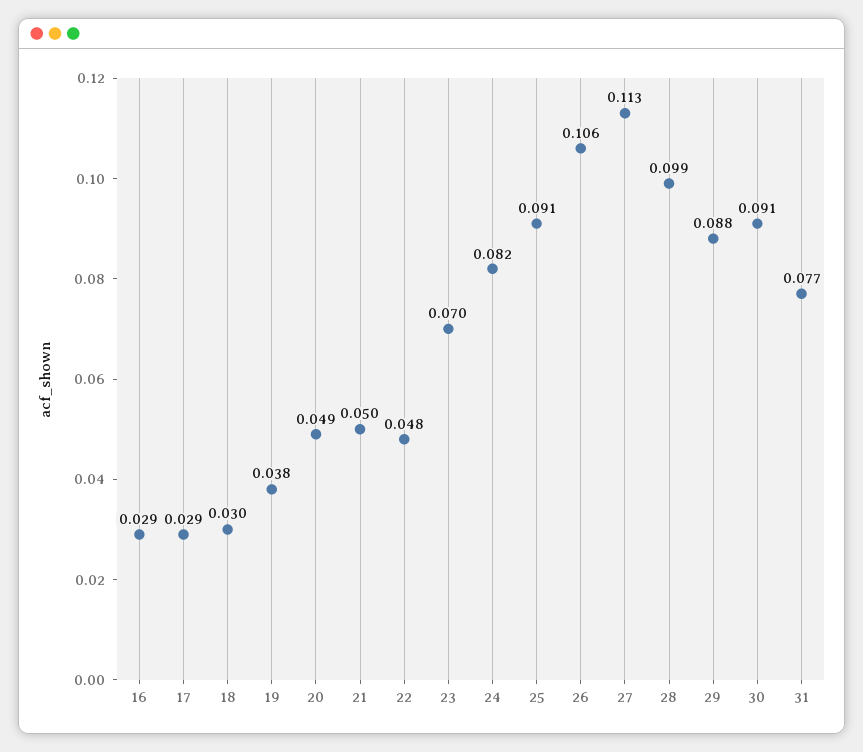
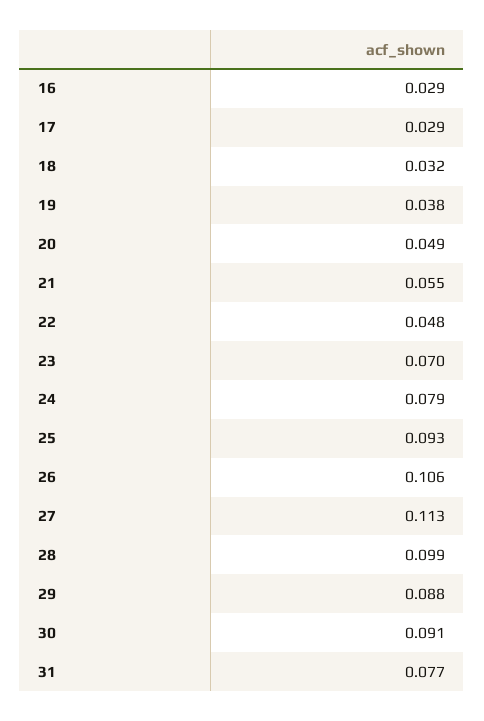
18: 0.03 -> 0.032
21: 0.05 -> 0.055
24: 0.082 -> 0.079
25: 0.091 -> 0.093

